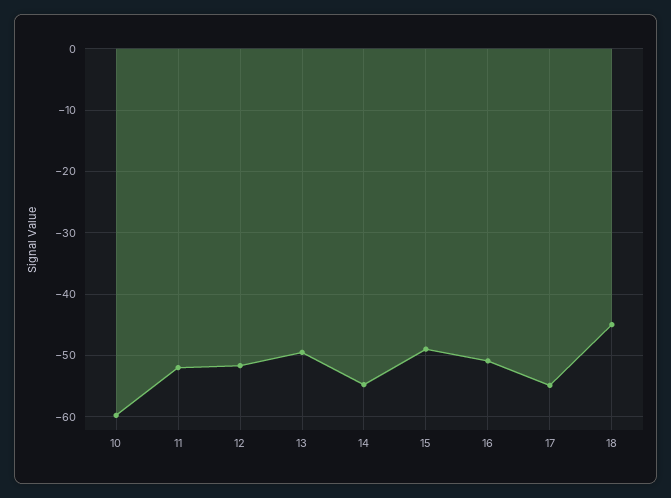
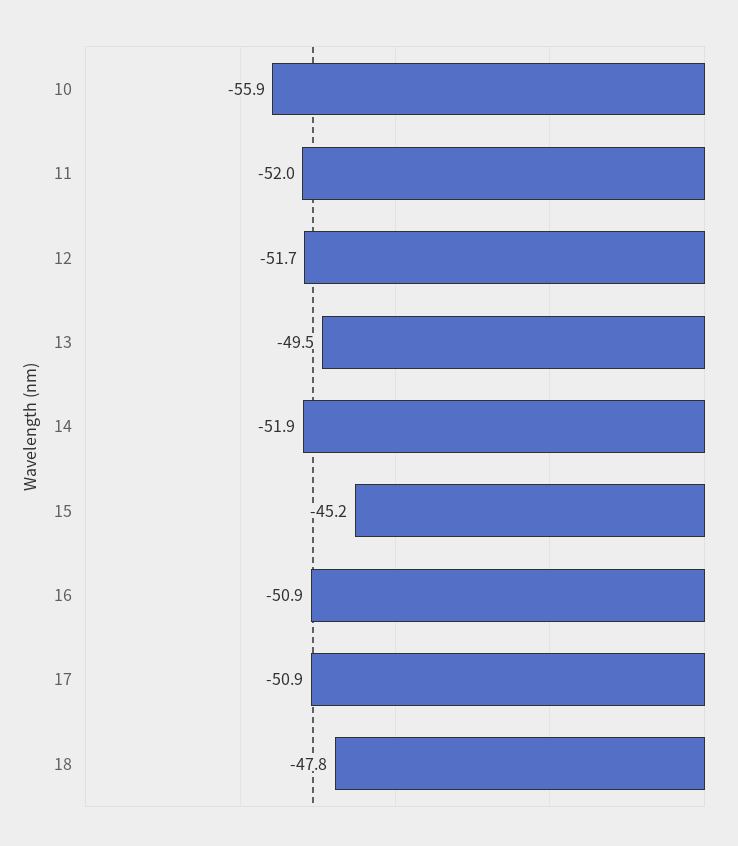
10: -60 -> -55.9
14: -55 -> -51.9
15: -49 -> -45.2
17: -55 -> -50.9
18: -45 -> -47.8

